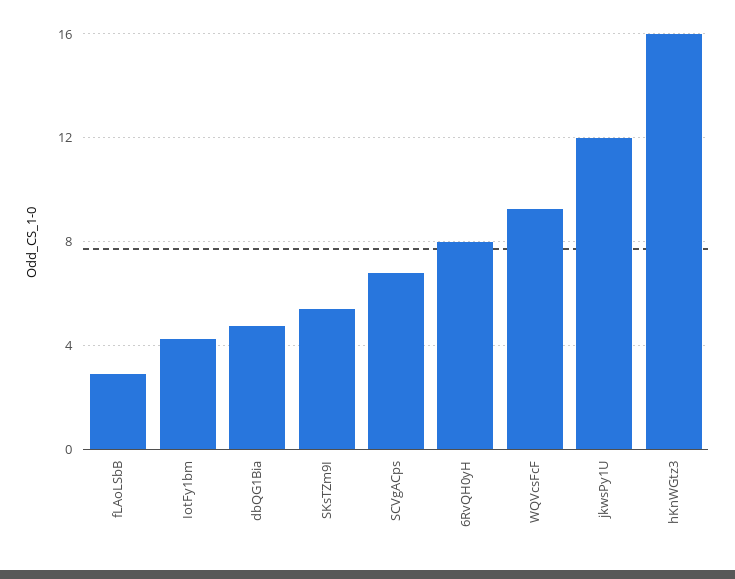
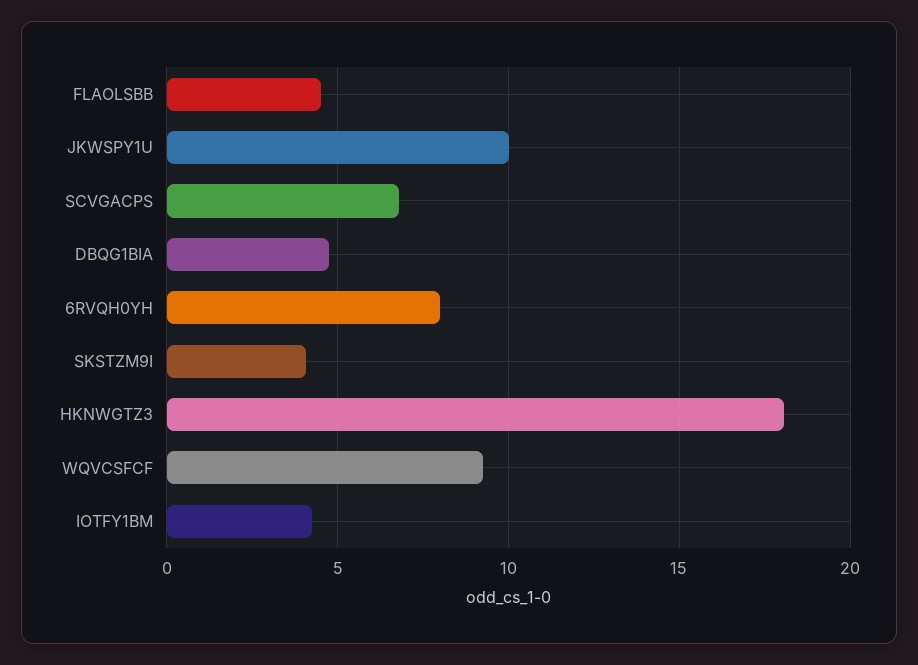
fLAoLSbB: 3 -> 4.5
SKsTZm9I: 5.5 -> 4
jkwsPy1U: 12 -> 10
hKnWGtz3: 16 -> 18

